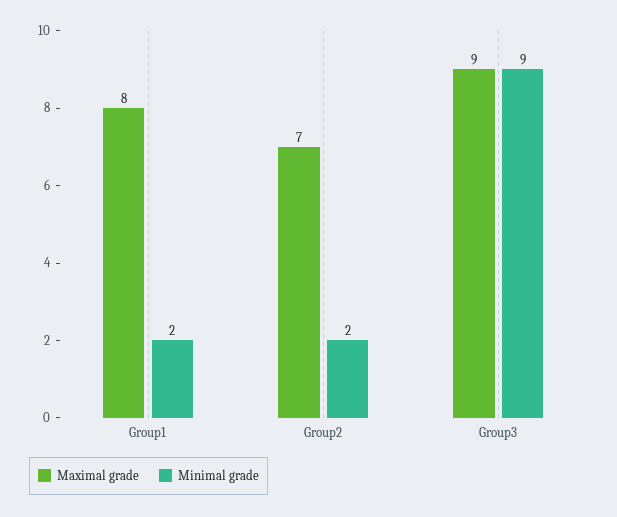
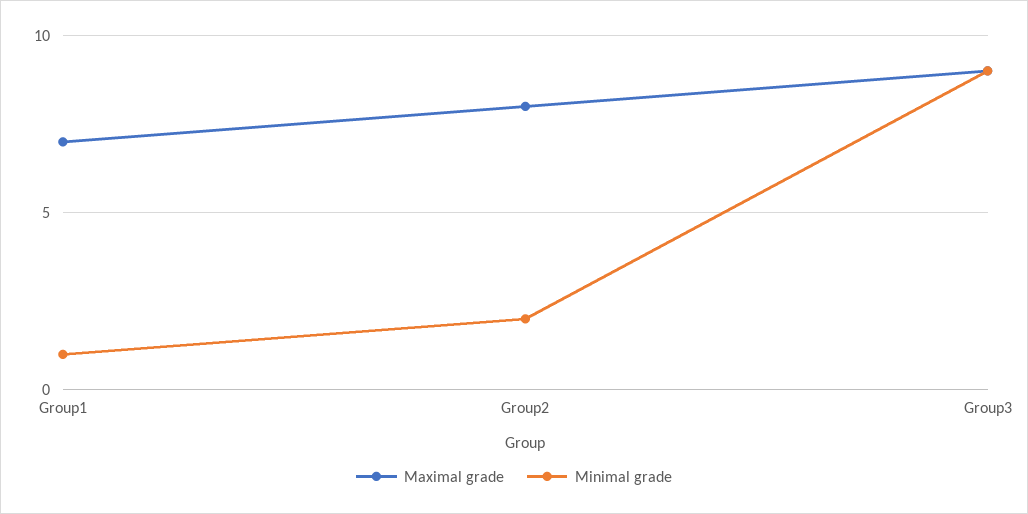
Maximal grade, Group1: 8 -> 7
Minimal grade, Group1: 2 -> 1
Maximal grade, Group2: 7 -> 8

